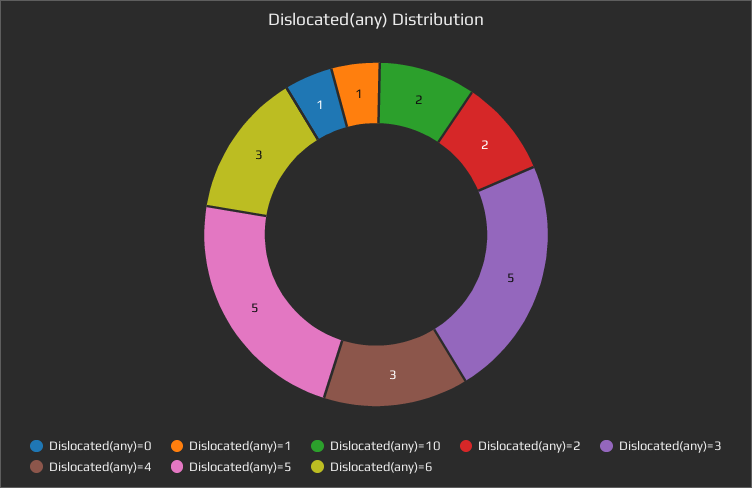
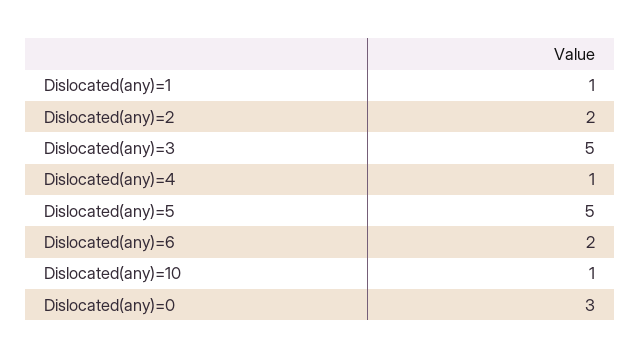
Dislocated(any)=0: 1 -> 3
Dislocated(any)=10: 2 -> 1
Dislocated(any)=4: 3 -> 1
Dislocated(any)=6: 3 -> 2

